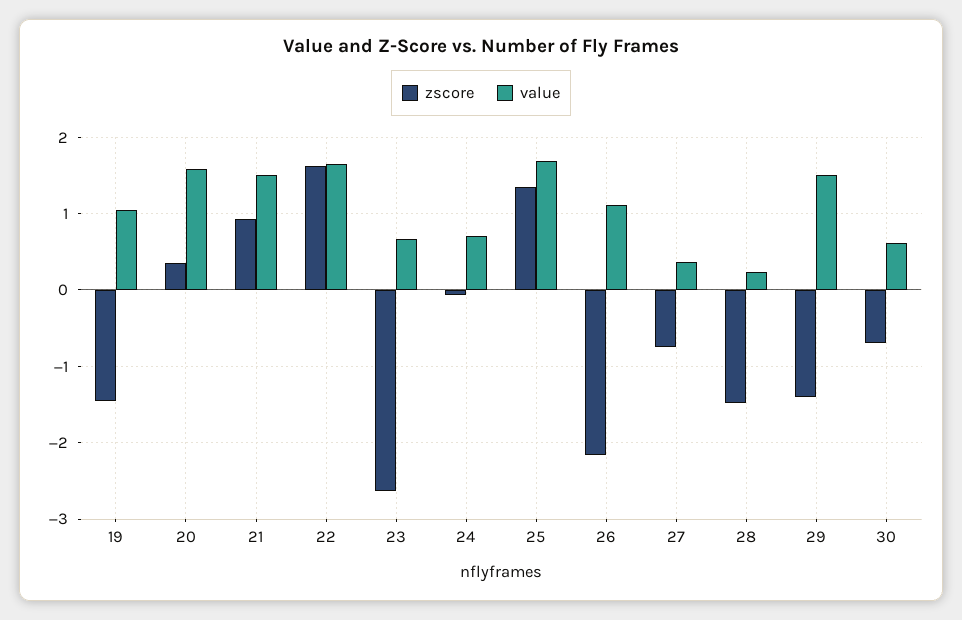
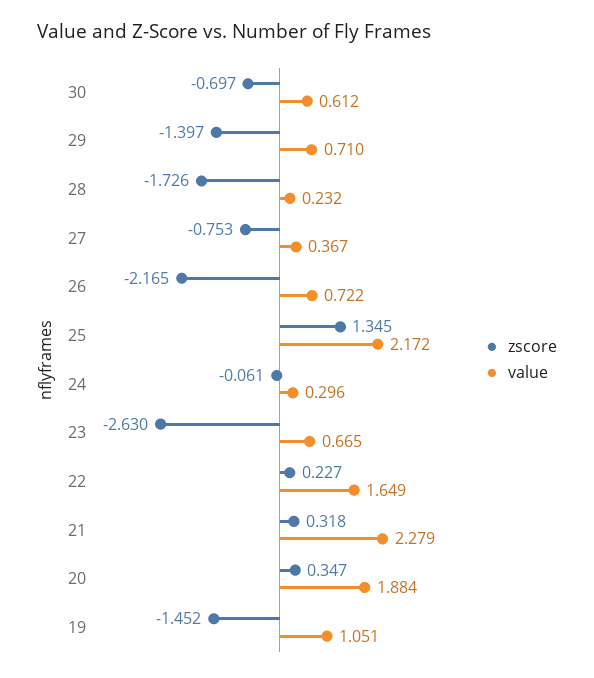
value, 20: 1.6 -> 1.884
zscore, 21: 0.9 -> 0.318
value, 21: 1.5 -> 2.279
zscore, 22: 1.6 -> 0.227
value, 24: 0.7 -> 0.296
value, 25: 1.7 -> 2.172
value, 26: 1.1 -> 0.722
zscore, 28: -1.5 -> -1.726
value, 29: 1.5 -> 0.71

